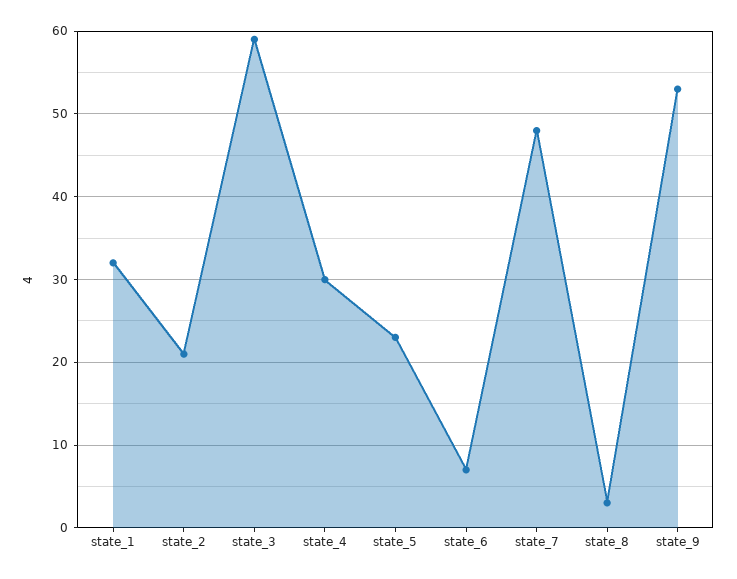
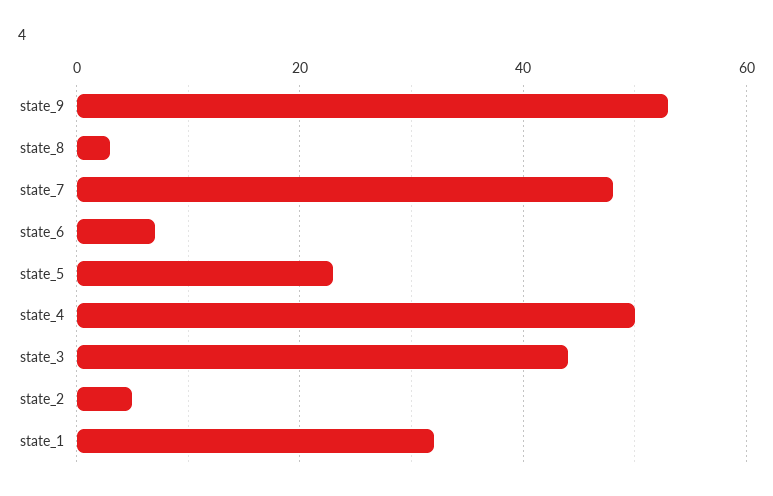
state_2: 21 -> 5
state_3: 59 -> 45
state_4: 30 -> 50

